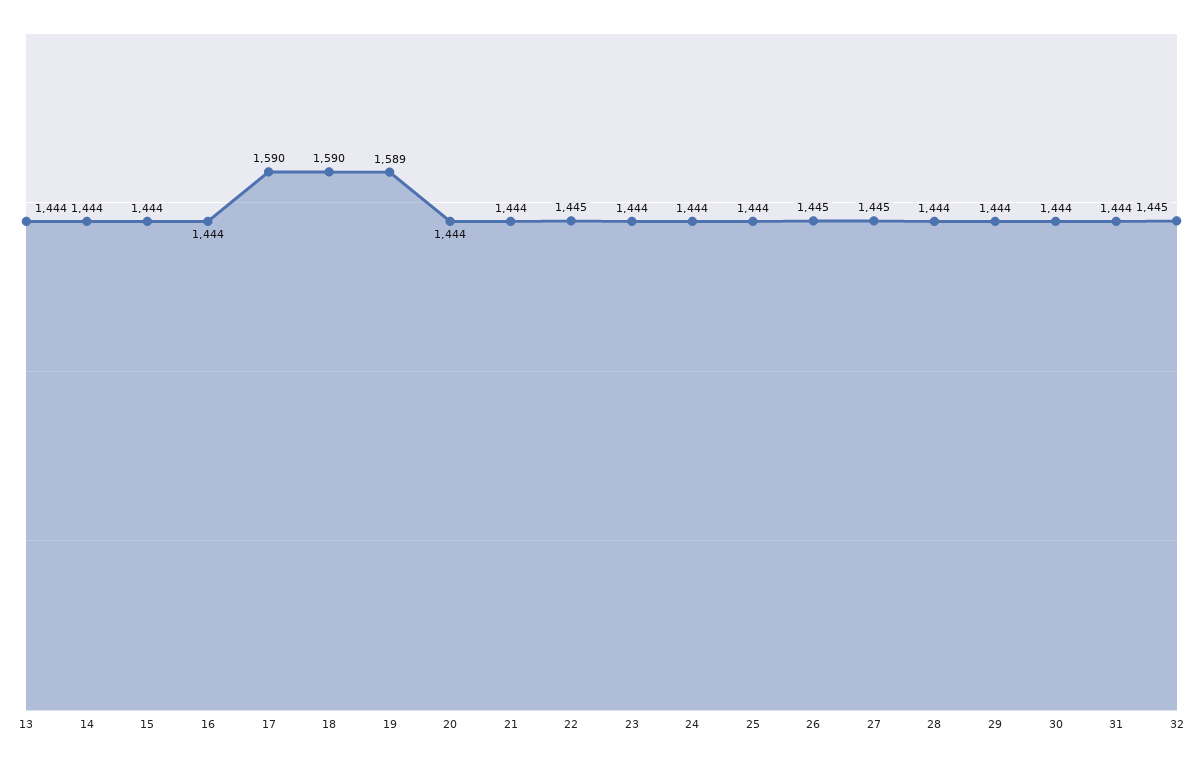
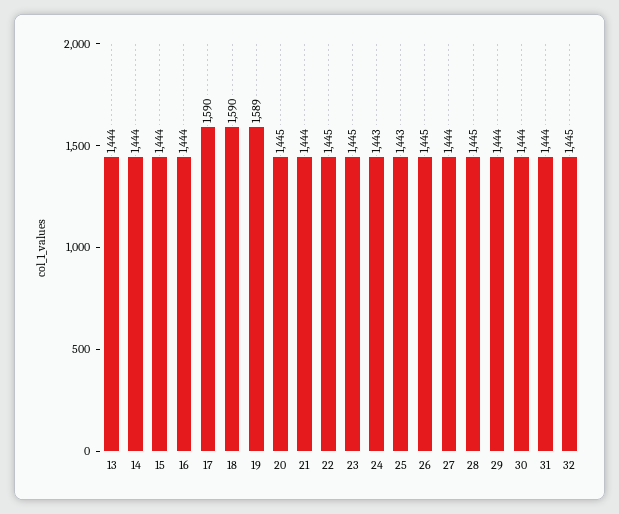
20: 1444 -> 1445
23: 1444 -> 1445
24: 1444 -> 1443
25: 1444 -> 1443
27: 1445 -> 1444
28: 1444 -> 1445

